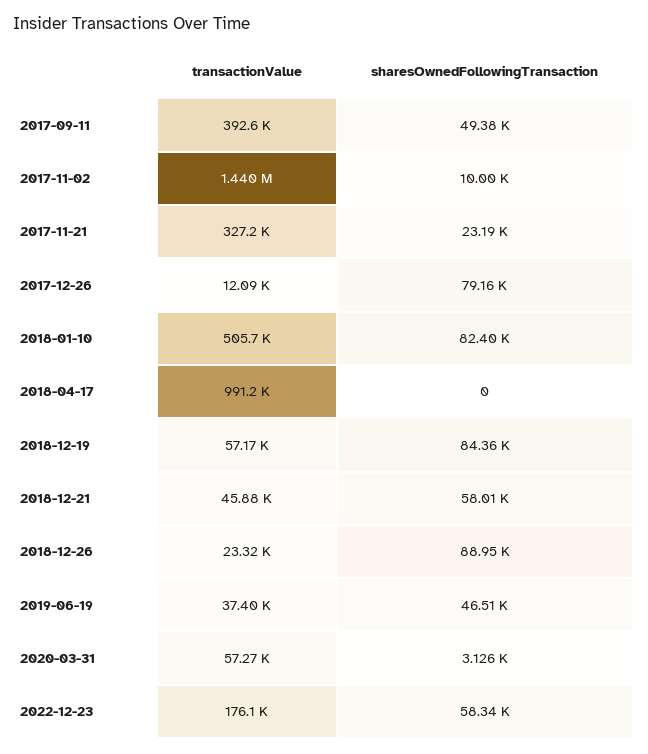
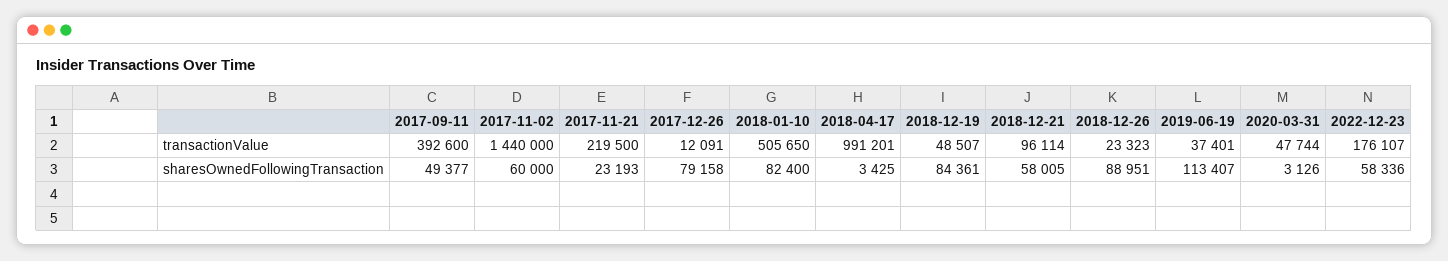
sharesOwnedFollowingTransaction, 2017-11-02: 10000 -> 60000
transactionValue, 2017-11-21: 327200 -> 219500
sharesOwnedFollowingTransaction, 2018-04-17: 0 -> 3425
transactionValue, 2018-12-19: 57170 -> 48507
transactionValue, 2018-12-21: 45880 -> 96114
sharesOwnedFollowingTransaction, 2019-06-19: 46510 -> 113407
transactionValue, 2020-03-31: 57270 -> 47744

